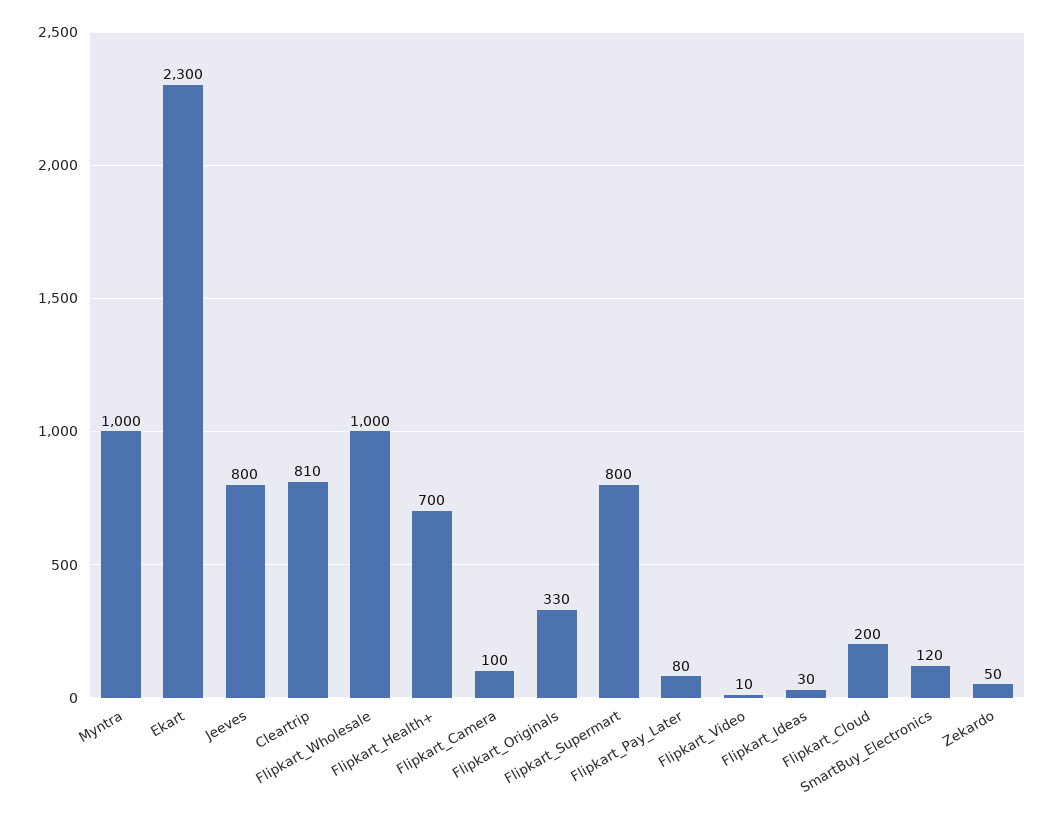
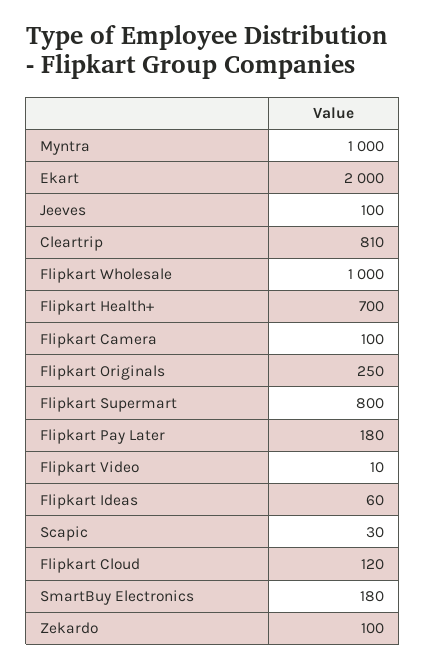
Ekart: 2300 -> 2000
Jeeves: 800 -> 100
Flipkart_Originals: 330 -> 250
Flipkart_Pay_Later: 80 -> 180
Flipkart_Ideas: 30 -> 60
Flipkart_Cloud: 200 -> 120
SmartBuy_Electronics: 120 -> 180
Zekardo: 50 -> 100
Scapic: none -> 30

